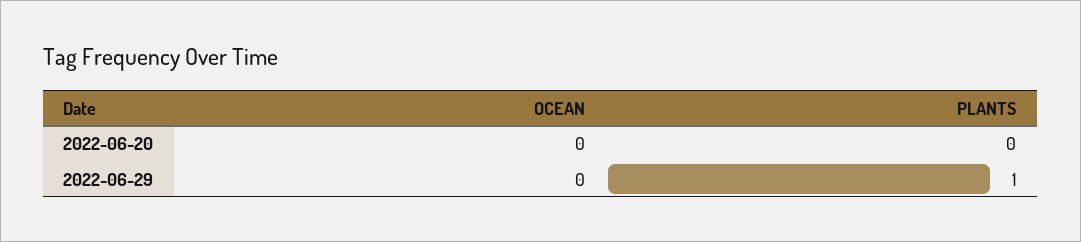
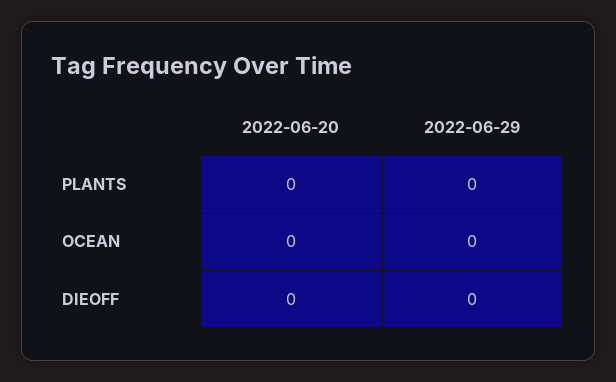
PLANTS, 2022-06-29: 1 -> 0
DIEOFF, 2022-06-20: none -> 0
DIEOFF, 2022-06-29: none -> 0

